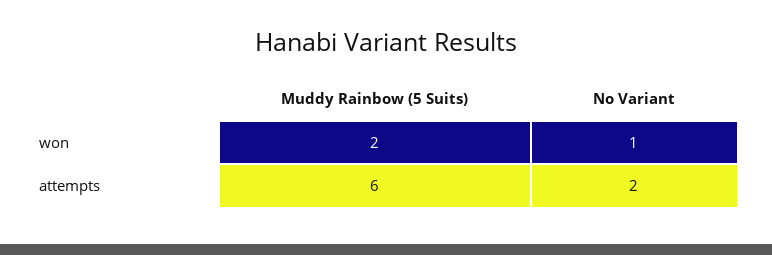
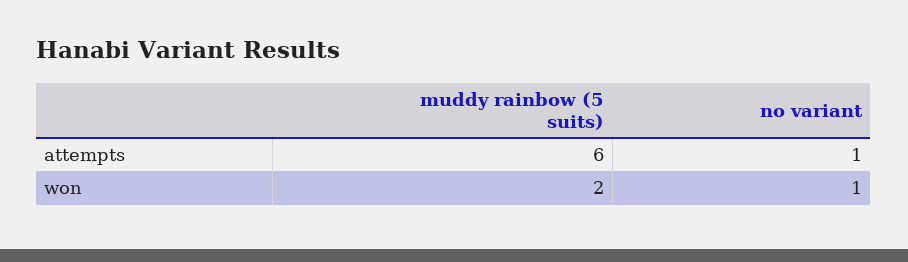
No Variant, attempts: 2 -> 1

